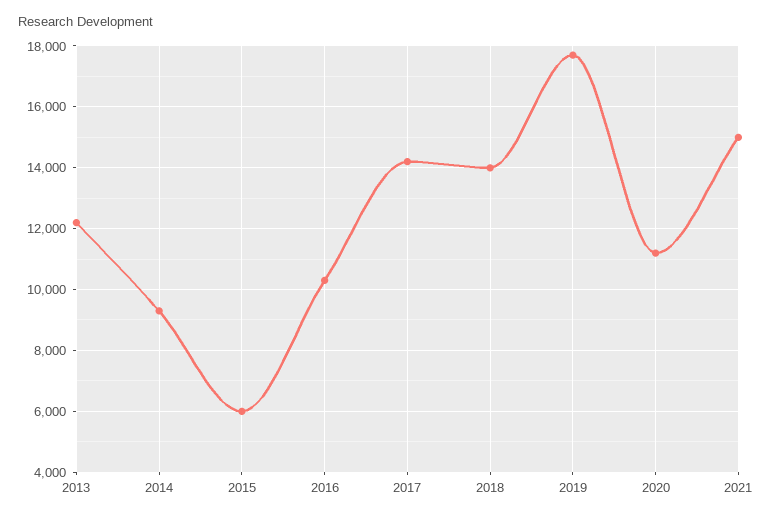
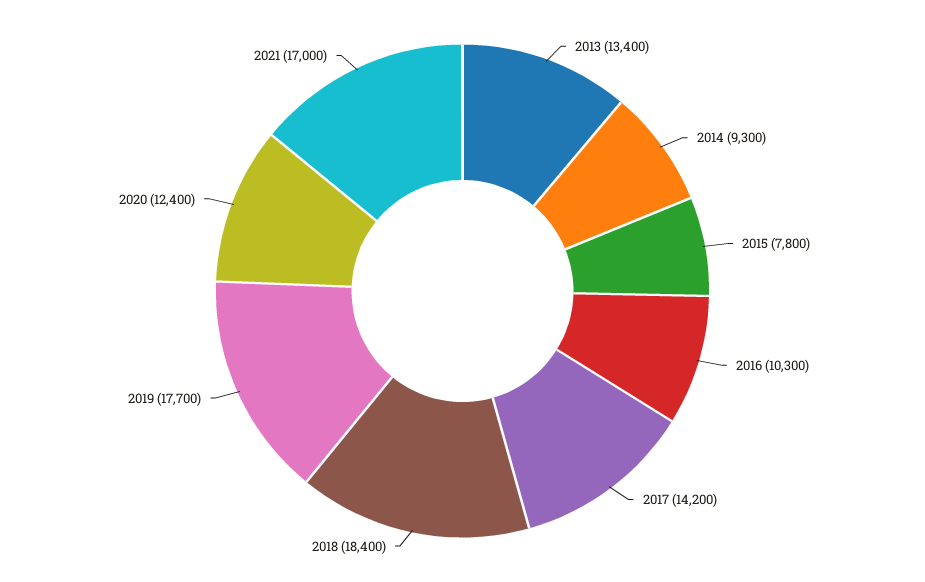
2013: 12200 -> 13400
2015: 6000 -> 7800
2018: 14000 -> 18400
2020: 11200 -> 12400
2021: 15000 -> 17000

